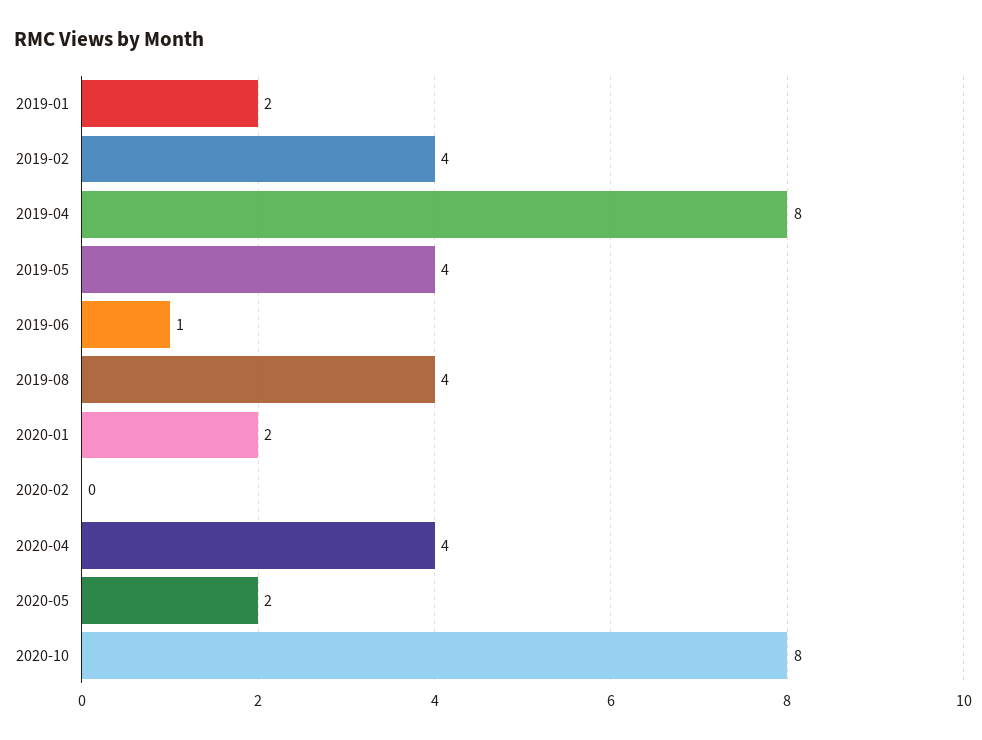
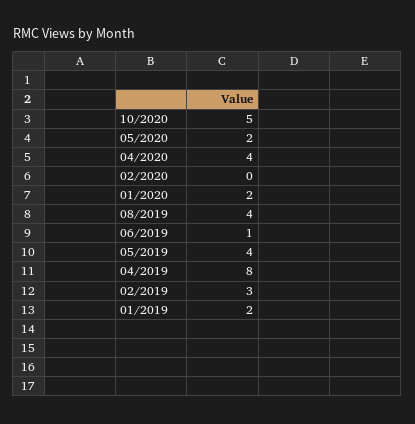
2019-02: 4 -> 3
2020-10: 8 -> 5

